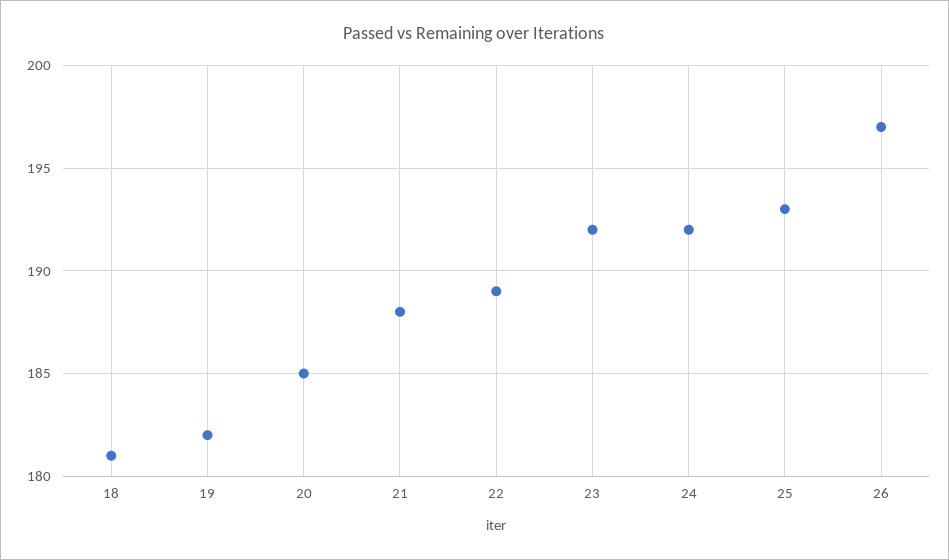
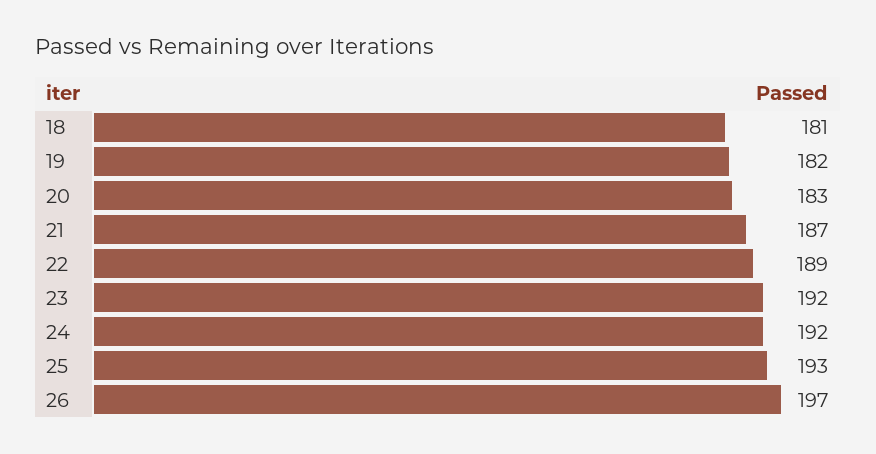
20: 185 -> 183
21: 188 -> 187

